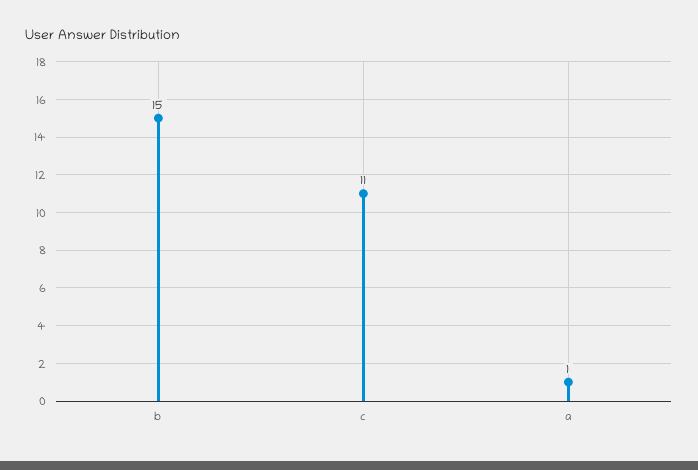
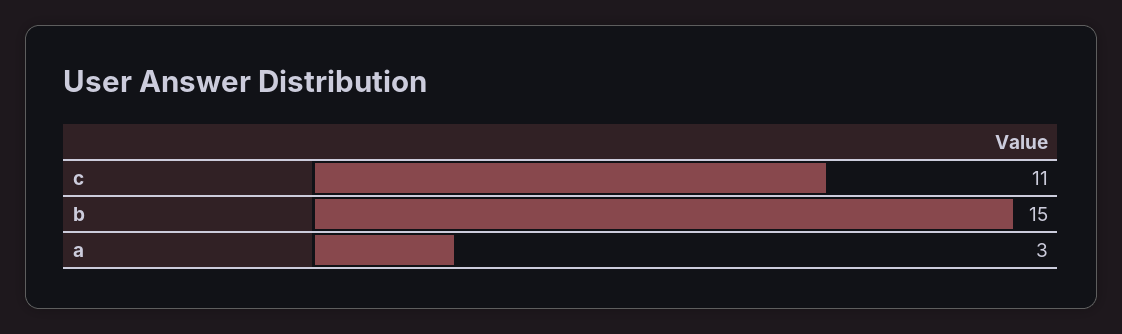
a: 1 -> 3

